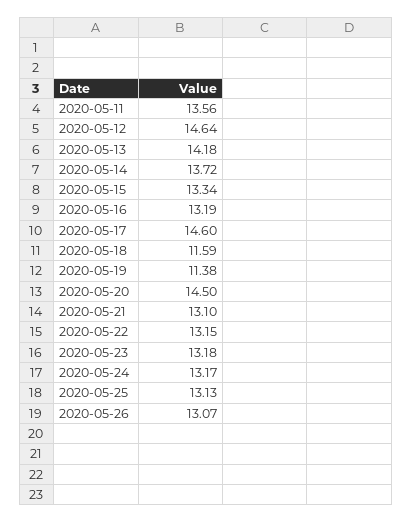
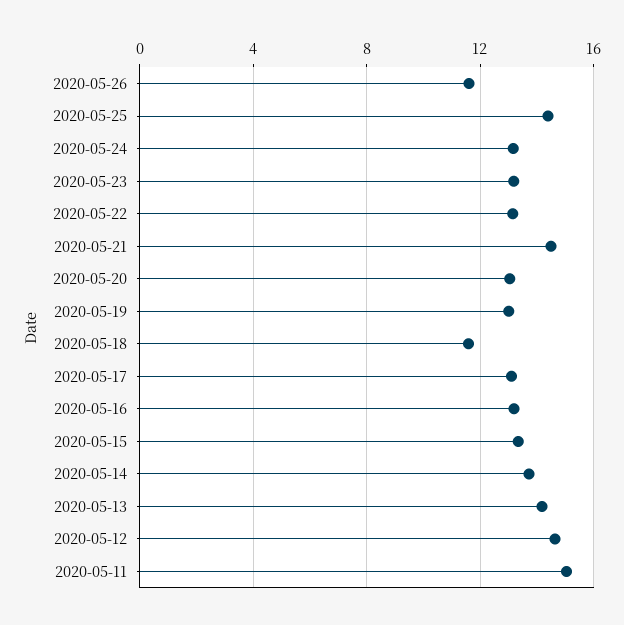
2020-05-11: 13.56 -> 15
2020-05-17: 14.6 -> 13
2020-05-19: 11.38 -> 13
2020-05-20: 14.5 -> 13
2020-05-21: 13.1 -> 14.5
2020-05-25: 13.13 -> 14.5
2020-05-26: 13.07 -> 11.5

